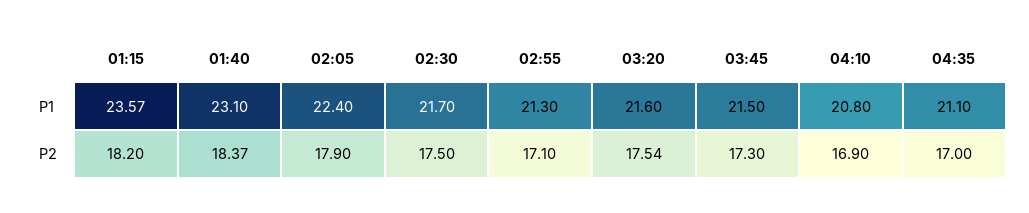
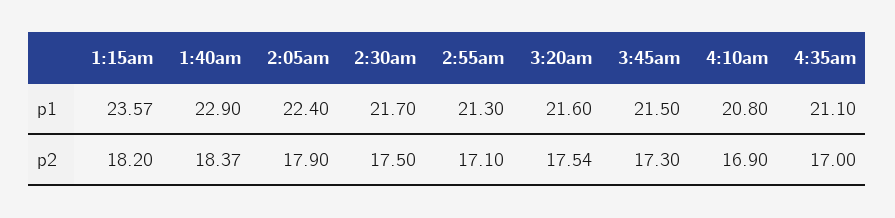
01:40, P1: 23.1 -> 22.9

